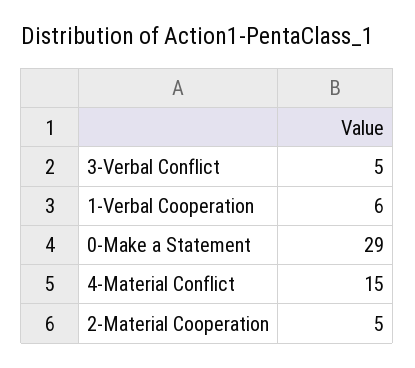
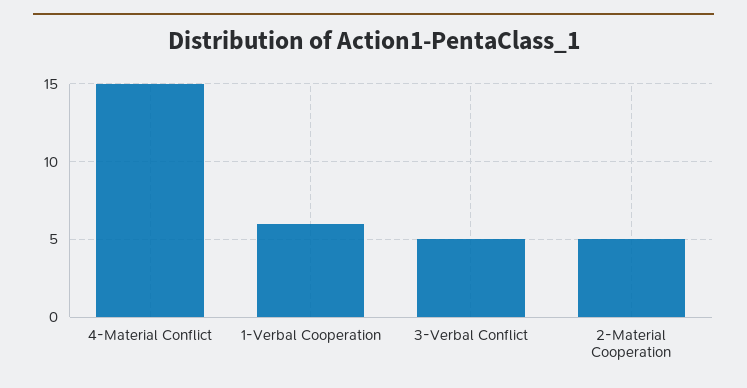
0-Make a Statement: 29 -> none

